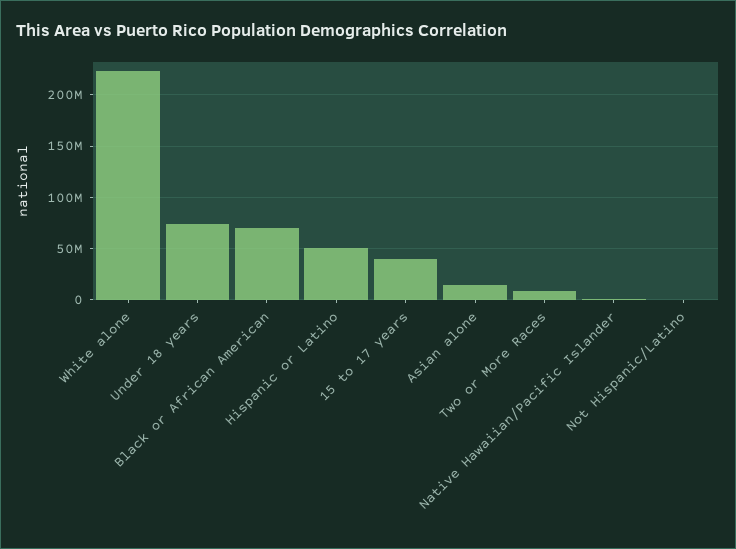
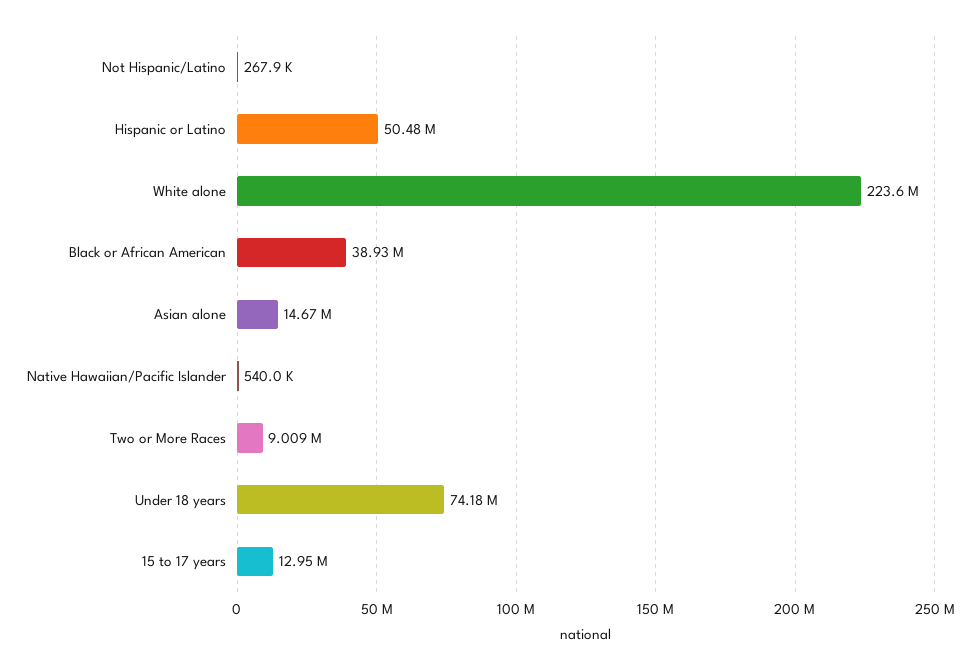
Black or African American: 70000000 -> 38930000
15 to 17 years: 40000000 -> 12950000

